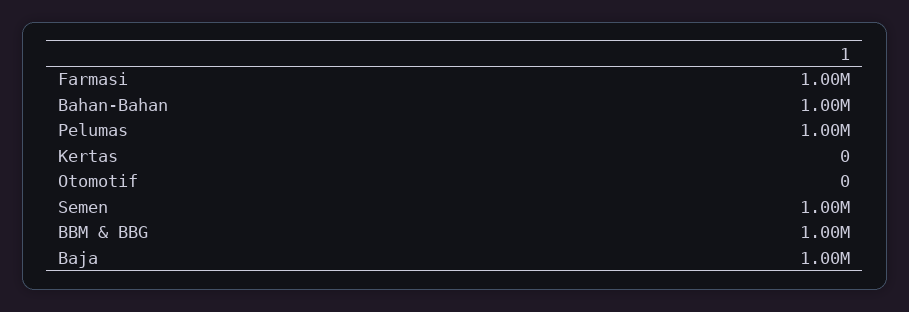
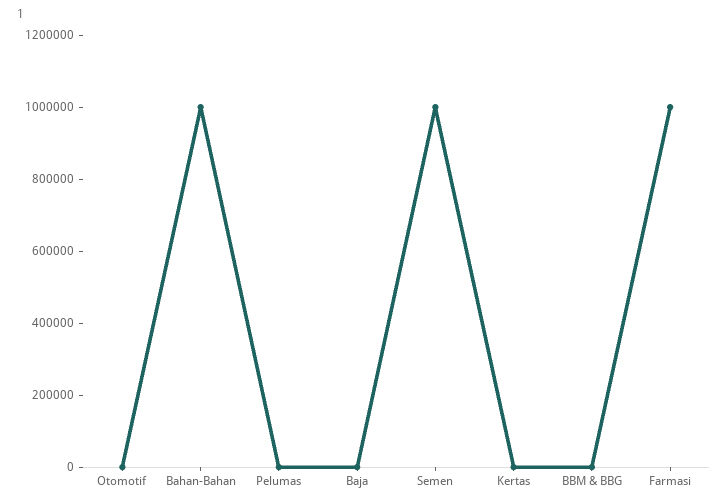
Pelumas: 1000000 -> 0
BBM & BBG: 1000000 -> 0
Baja: 1000000 -> 0

